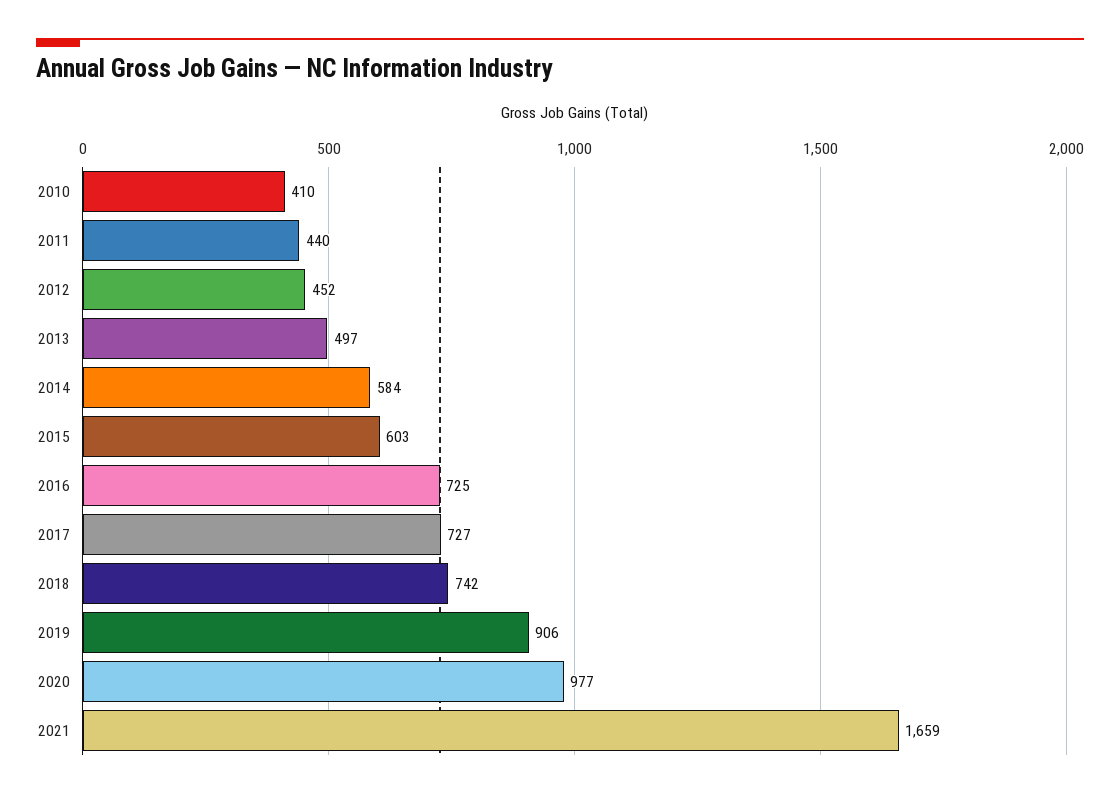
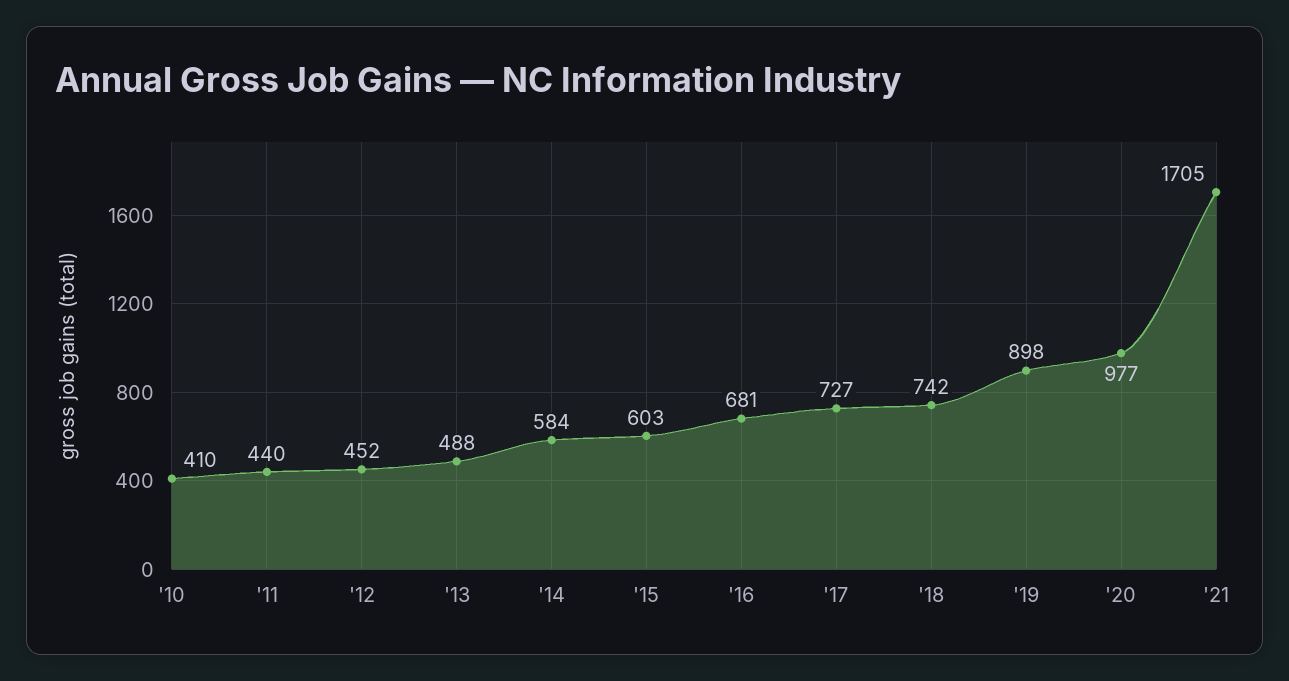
2013: 497 -> 488
2016: 725 -> 681
2019: 906 -> 898
2021: 1659 -> 1705

